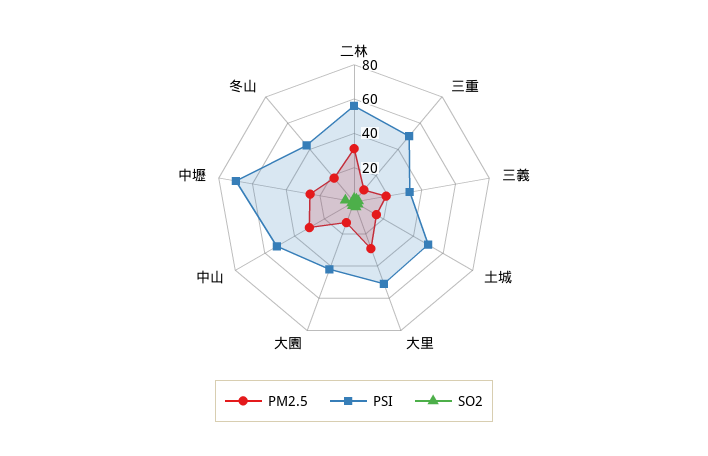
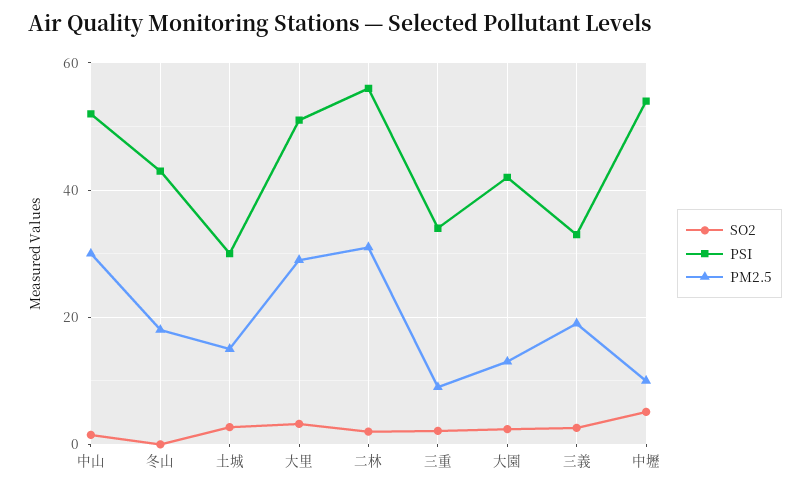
PSI, 三重: 50 -> 34
PSI, 土城: 50 -> 30
PM2.5, 中壢: 25 -> 10
PSI, 中壢: 70 -> 54

